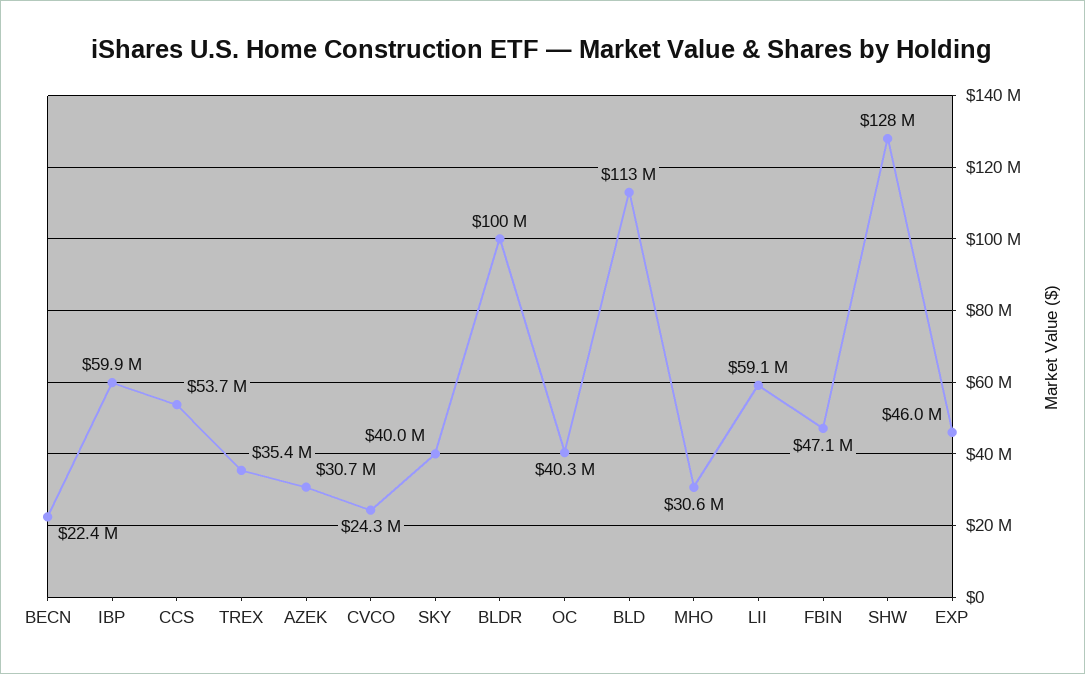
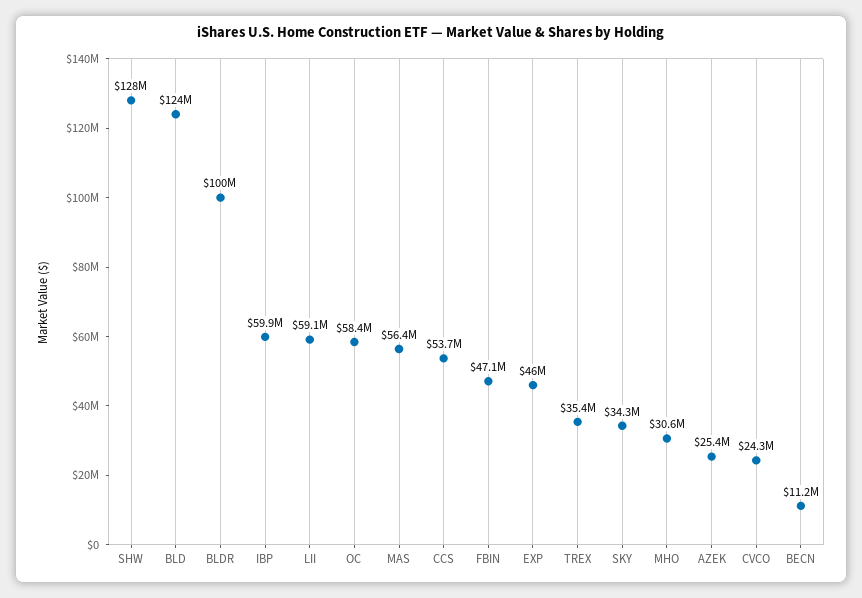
BECN: 22400000 -> 11200000
AZEK: 30700000 -> 25400000
SKY: 40000000 -> 34300000
OC: 40300000 -> 58400000
BLD: 113000000 -> 124000000
MAS: none -> 56400000

